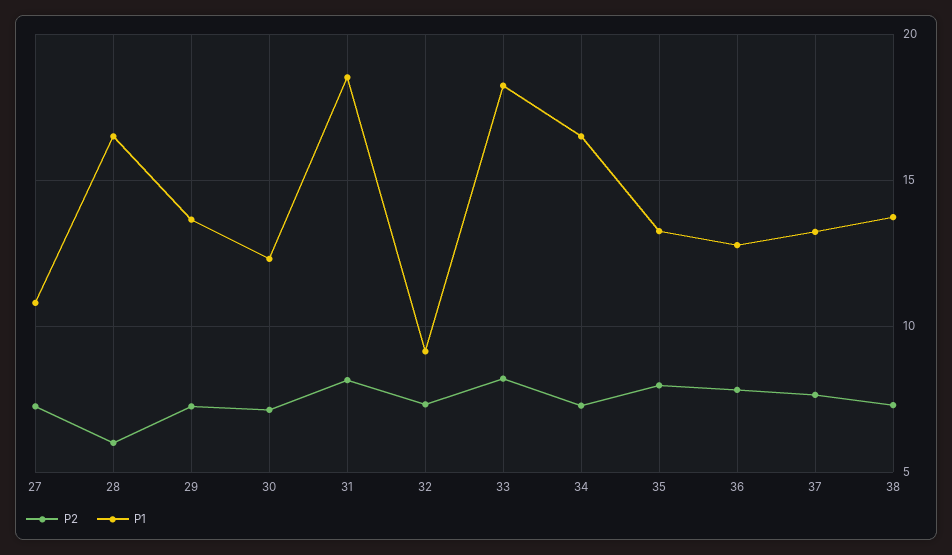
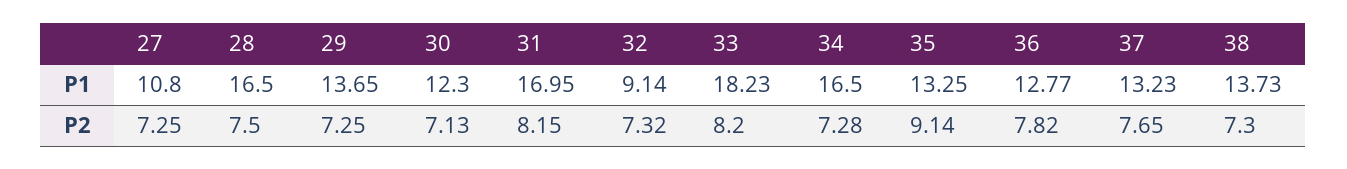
P2, 28: 6 -> 7.5
P1, 31: 18.5 -> 16.95
P2, 35: 8 -> 9.14

